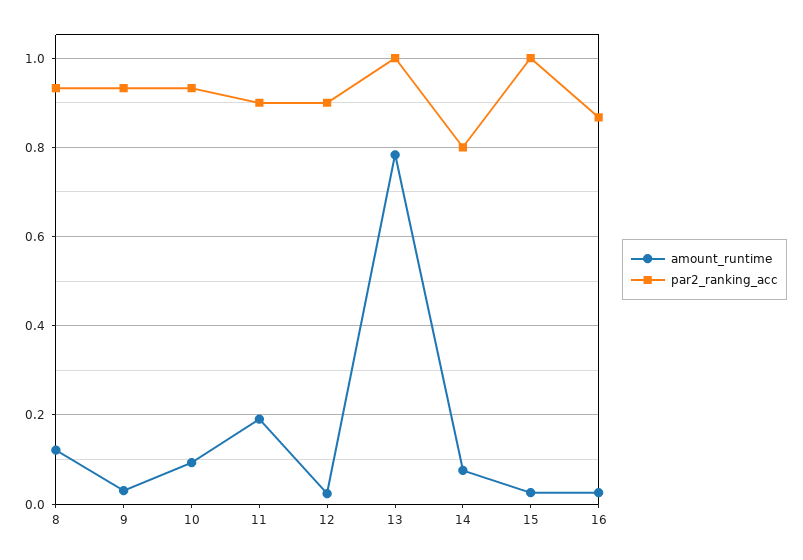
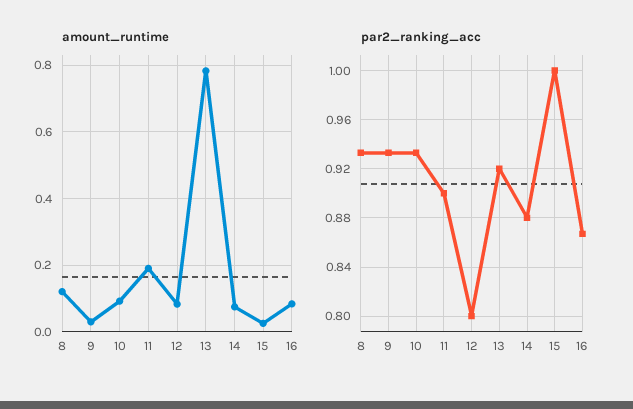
amount_runtime, 12: 0.02 -> 0.08
par2_ranking_acc, 12: 0.9 -> 0.8
par2_ranking_acc, 13: 1 -> 0.92
par2_ranking_acc, 14: 0.8 -> 0.88
amount_runtime, 16: 0.02 -> 0.08

